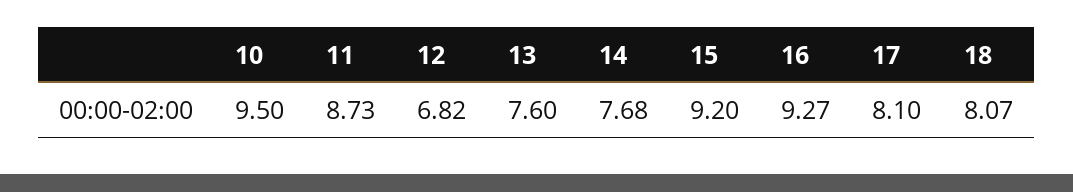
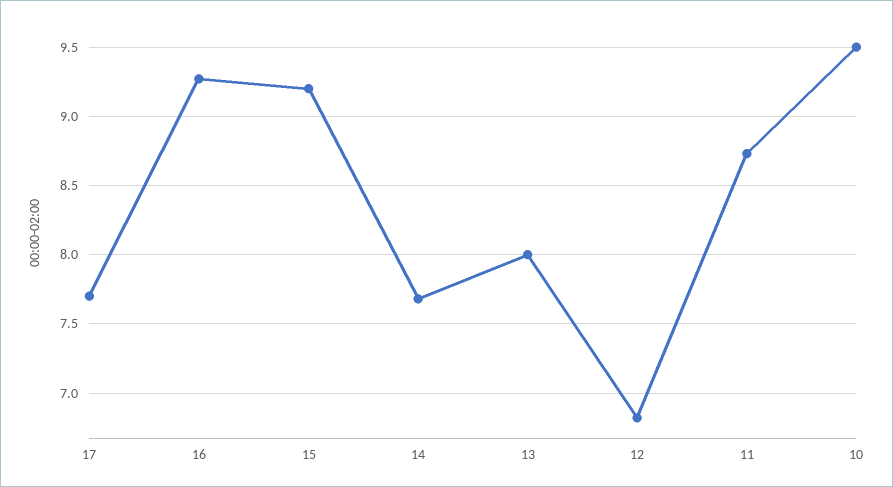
13: 7.6 -> 8
17: 8.1 -> 7.7
18: 8.07 -> none

